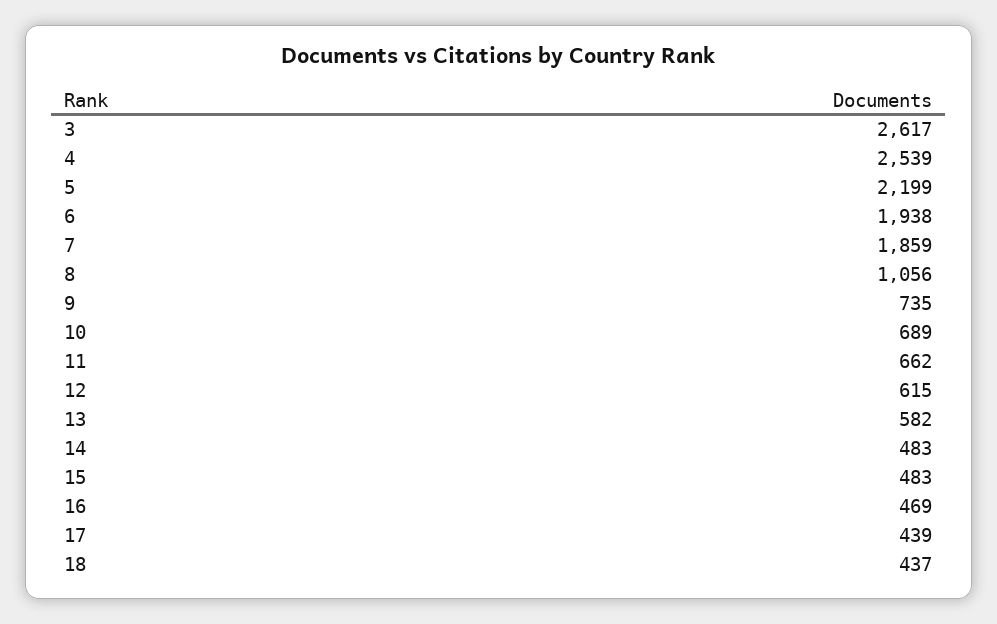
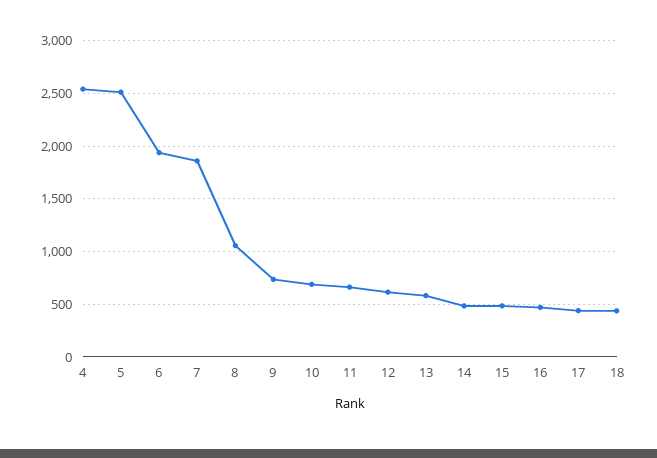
3: 2617 -> none
5: 2199 -> 2500

